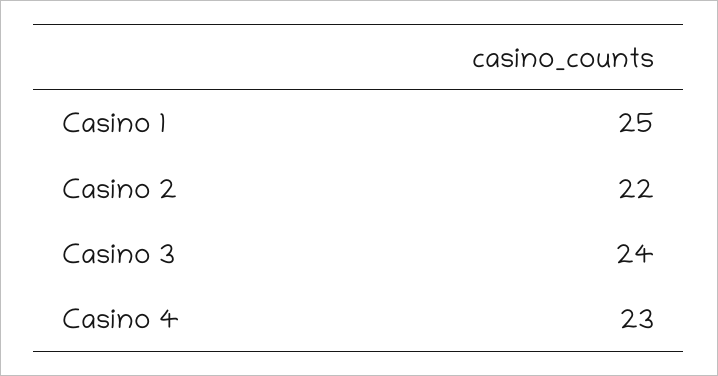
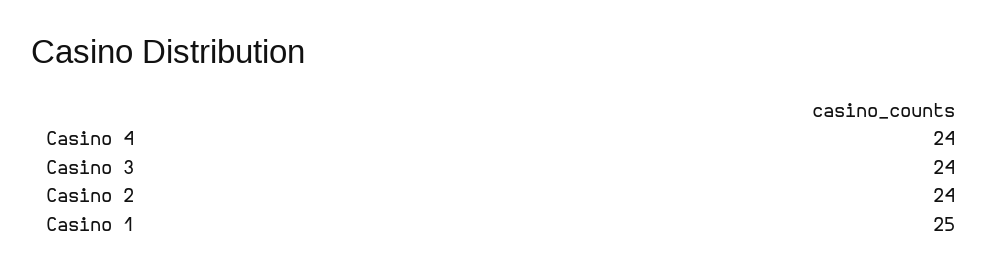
Casino 2: 22 -> 24
Casino 4: 23 -> 24

